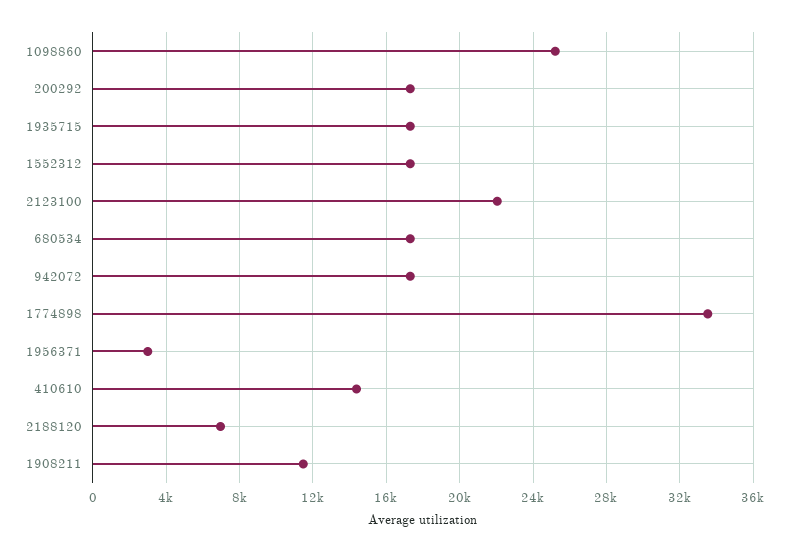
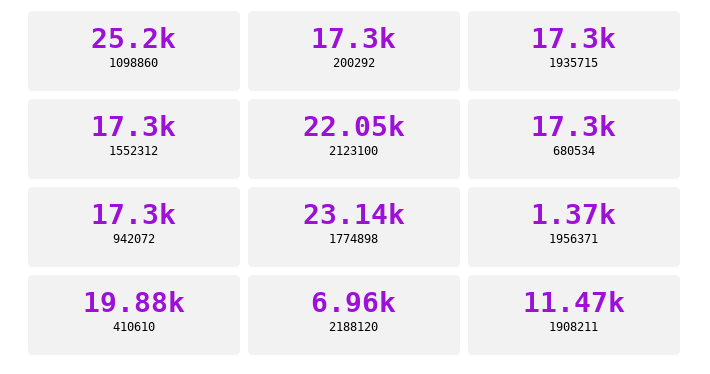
1774898: 33500 -> 23140
1956371: 3000 -> 1370
410610: 14500 -> 19880

